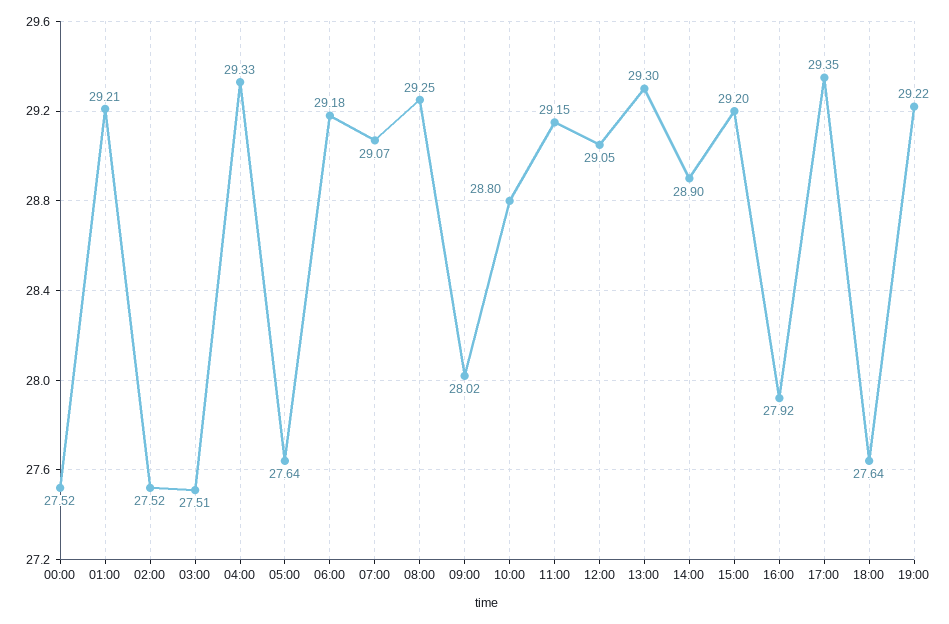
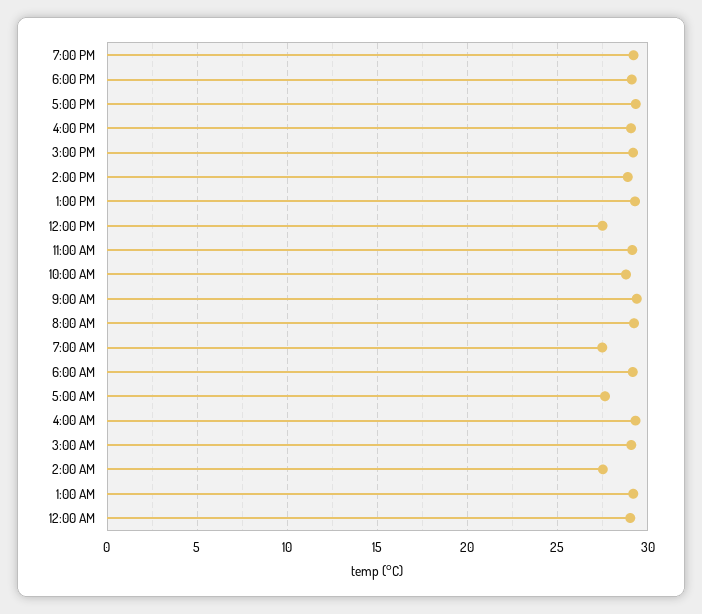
00:00: 27.52 -> 29
03:00: 27.51 -> 29
07:00: 29.07 -> 27.5
09:00: 28.02 -> 29.5
12:00: 29.05 -> 27.5
16:00: 27.92 -> 29
18:00: 27.64 -> 29

